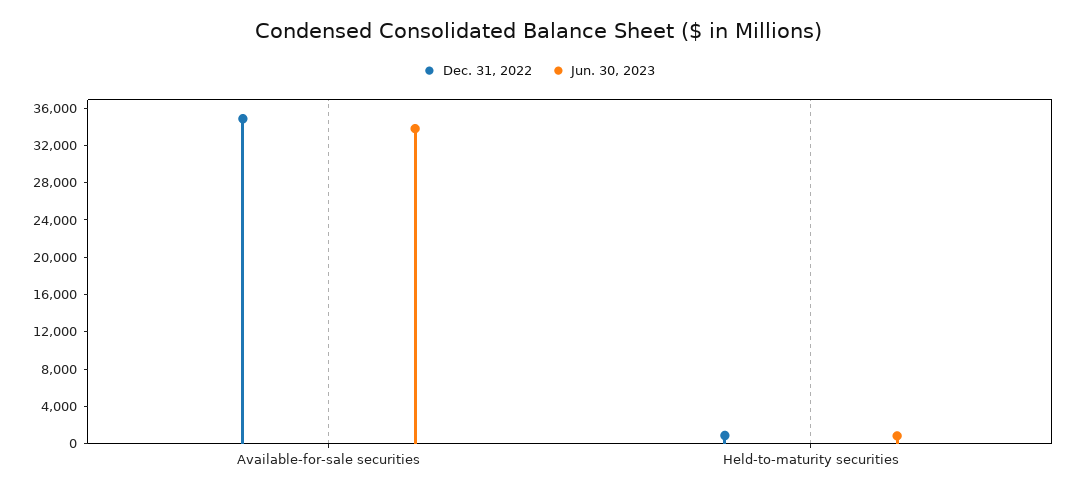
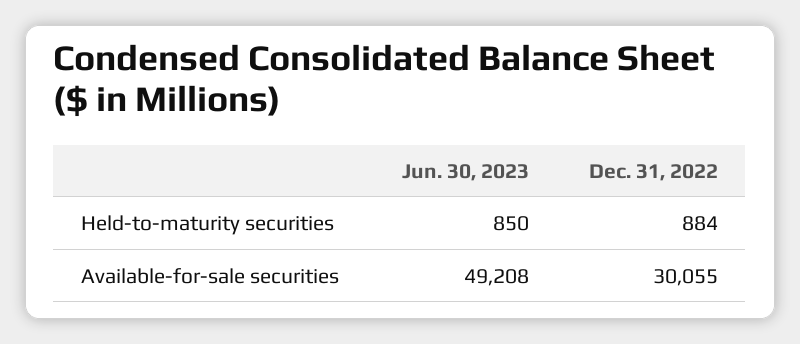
Dec. 31, 2022, Available-for-sale securities: 35000 -> 30055
Jun. 30, 2023, Available-for-sale securities: 34000 -> 49208

